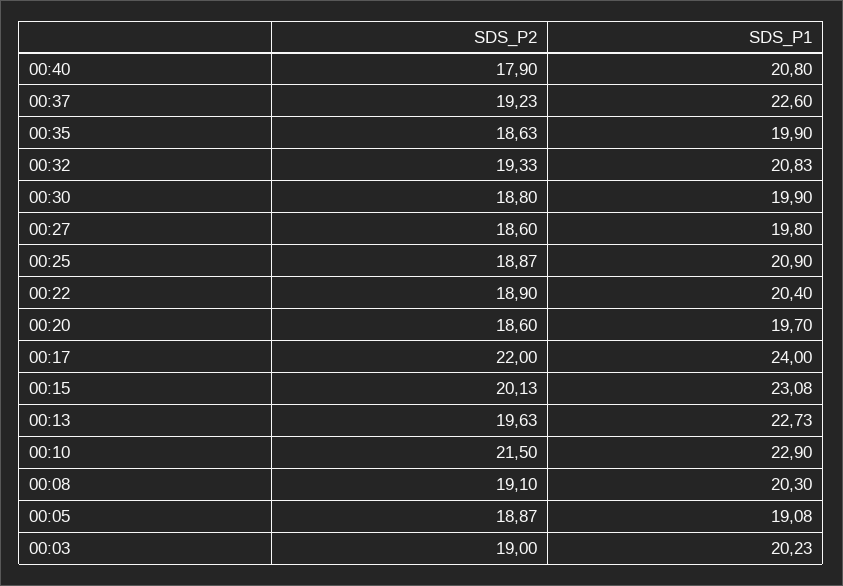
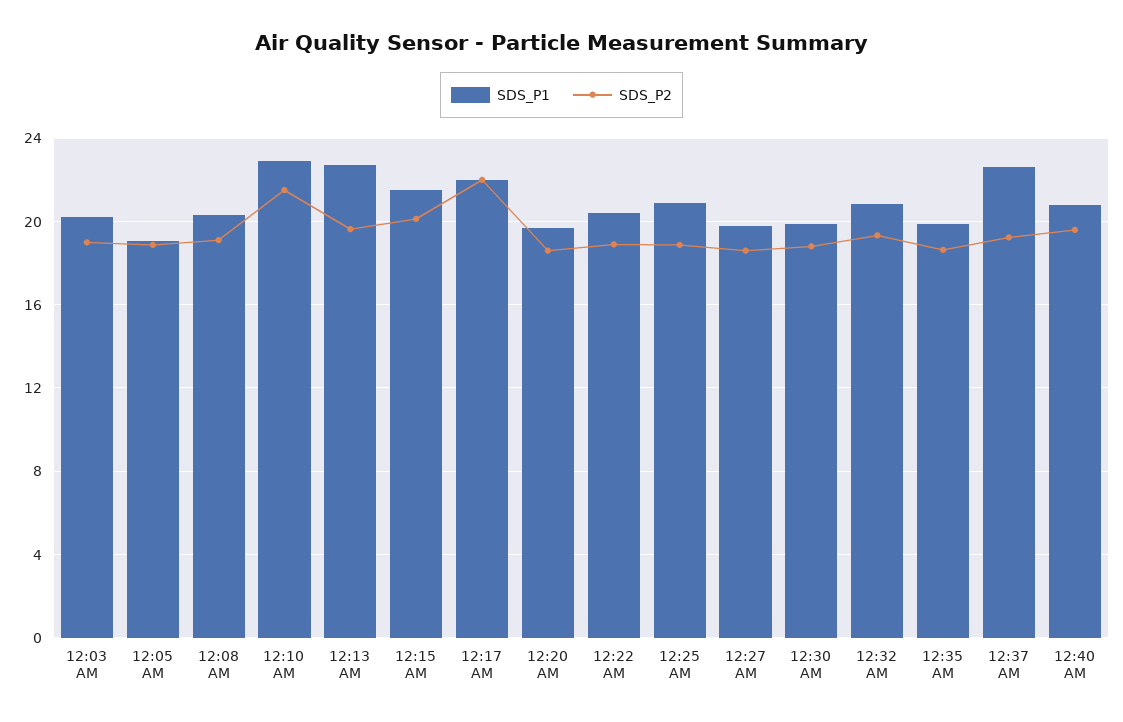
SDS_P2, 00:40: 17.9 -> 19.5
SDS_P1, 00:17: 24 -> 22
SDS_P1, 00:15: 23.08 -> 21.5

